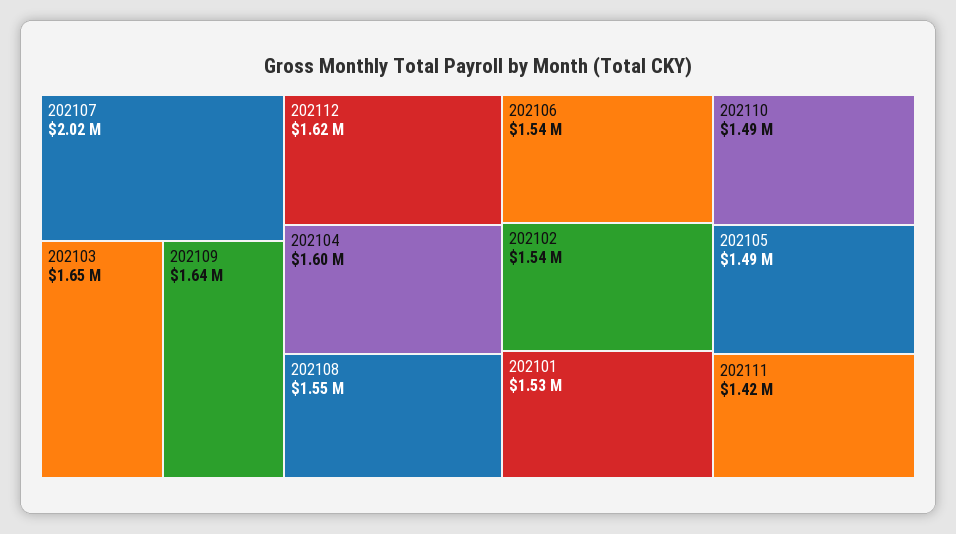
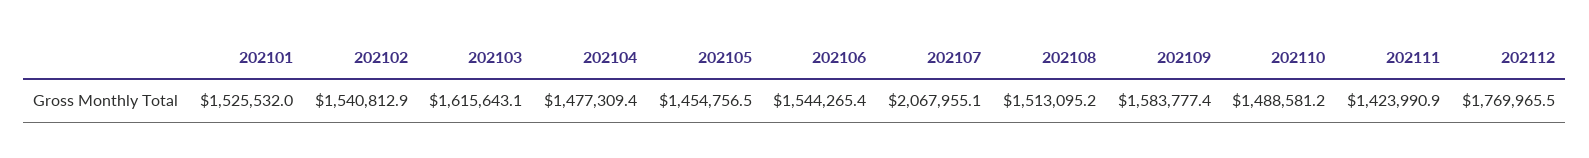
202107: 2020000 -> 2067955.1
202103: 1650000 -> 1615643.1
202109: 1640000 -> 1583777.4
202112: 1620000 -> 1769965.5
202104: 1600000 -> 1477309.4
202108: 1550000 -> 1513095.2
202105: 1490000 -> 1454756.5

